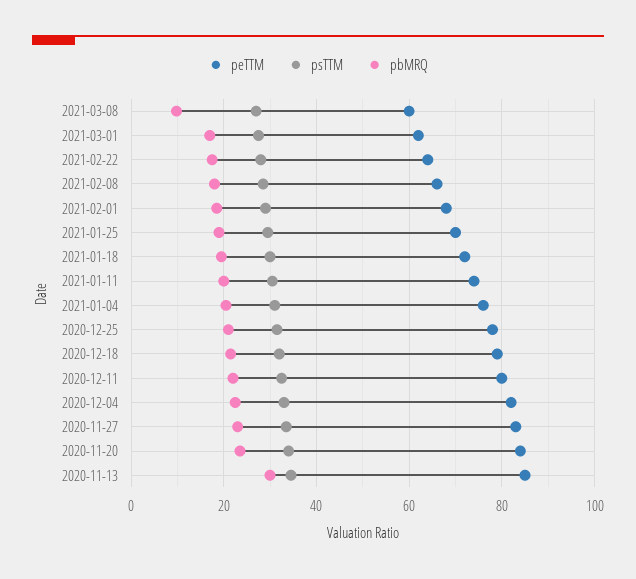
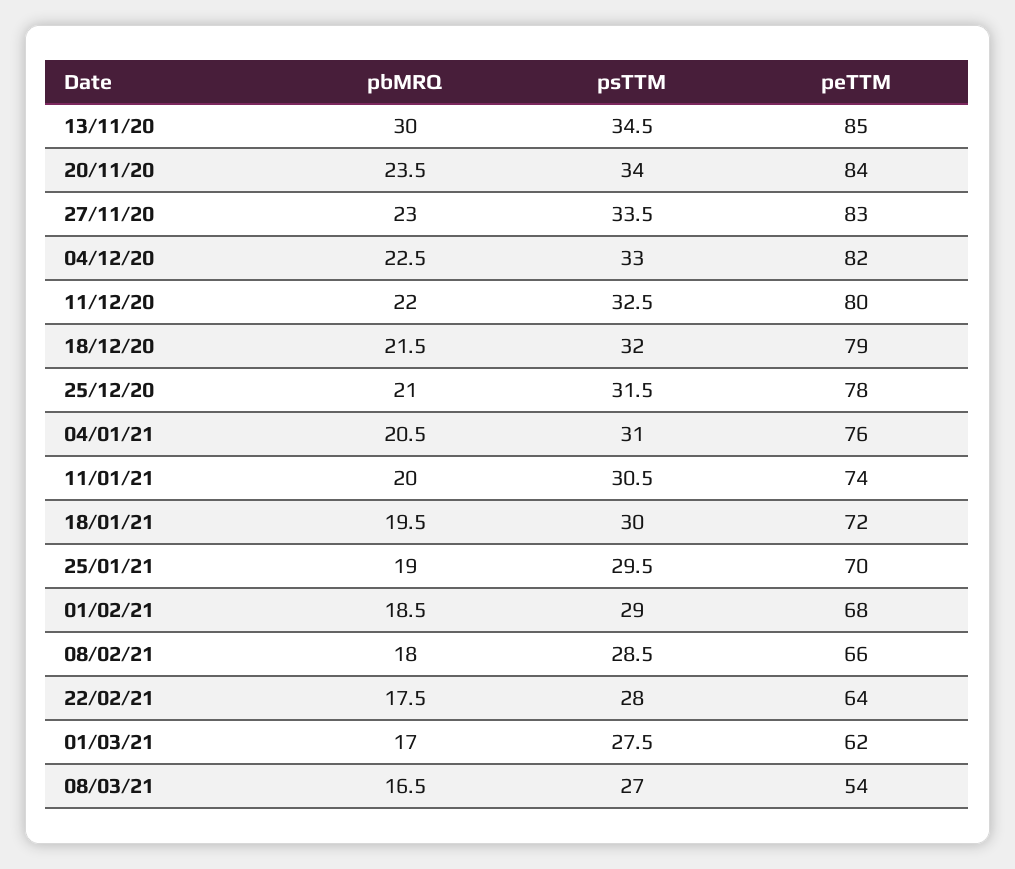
peTTM, 2021-03-08: 60 -> 54
pbMRQ, 2021-03-08: 10 -> 16.5

